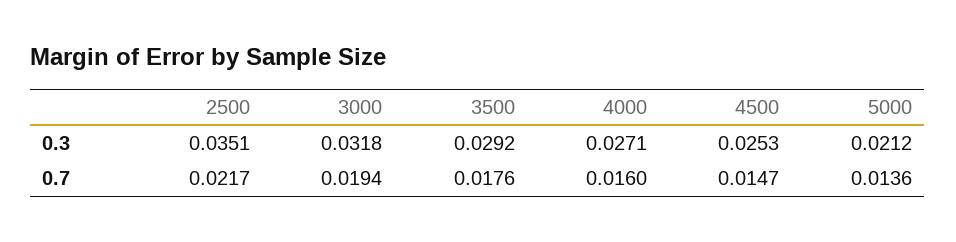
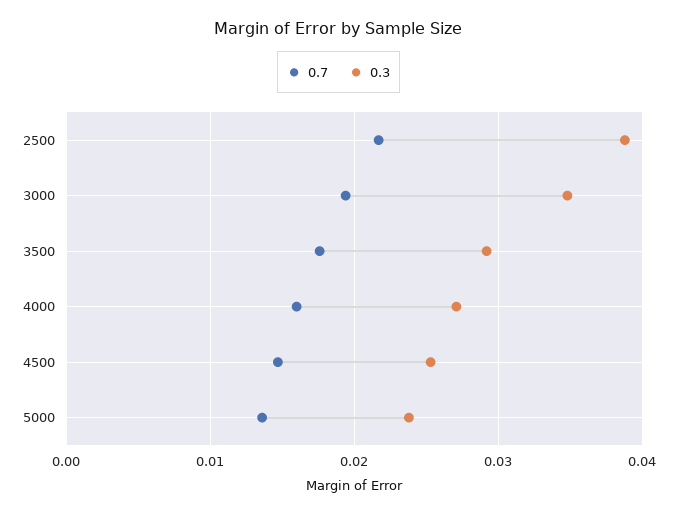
0.3, 2500: 0.0351 -> 0.039
0.3, 3000: 0.0318 -> 0.035
0.3, 5000: 0.0212 -> 0.024

